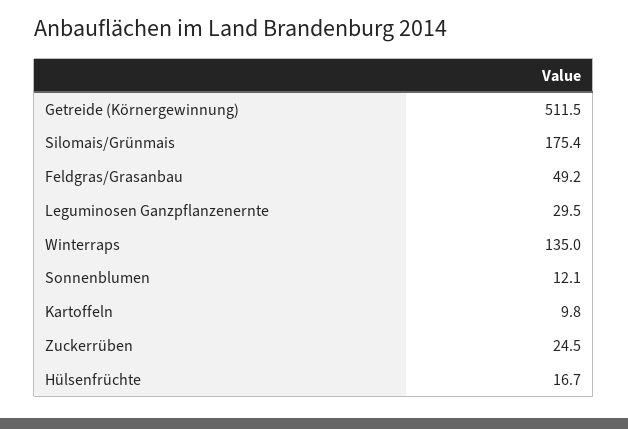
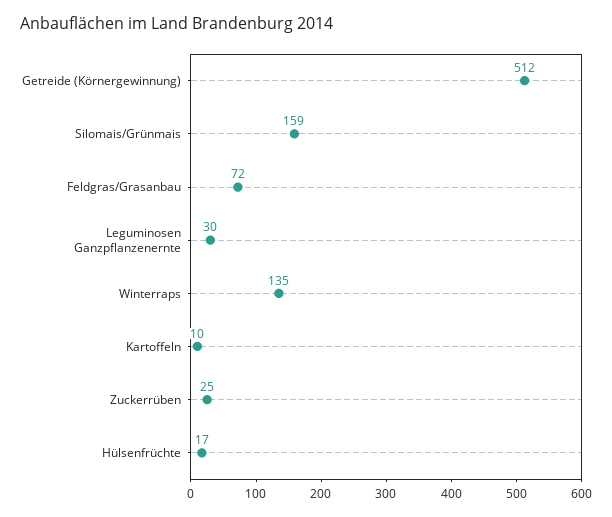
Silomais/Grünmais: 175.4 -> 159
Feldgras/Grasanbau: 49.2 -> 72
Sonnenblumen: 12.1 -> none

